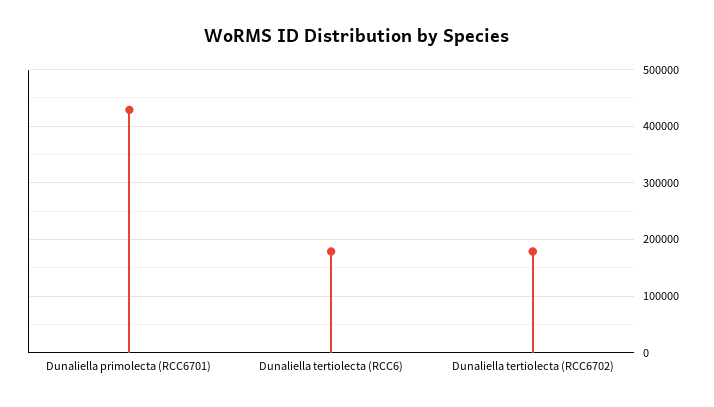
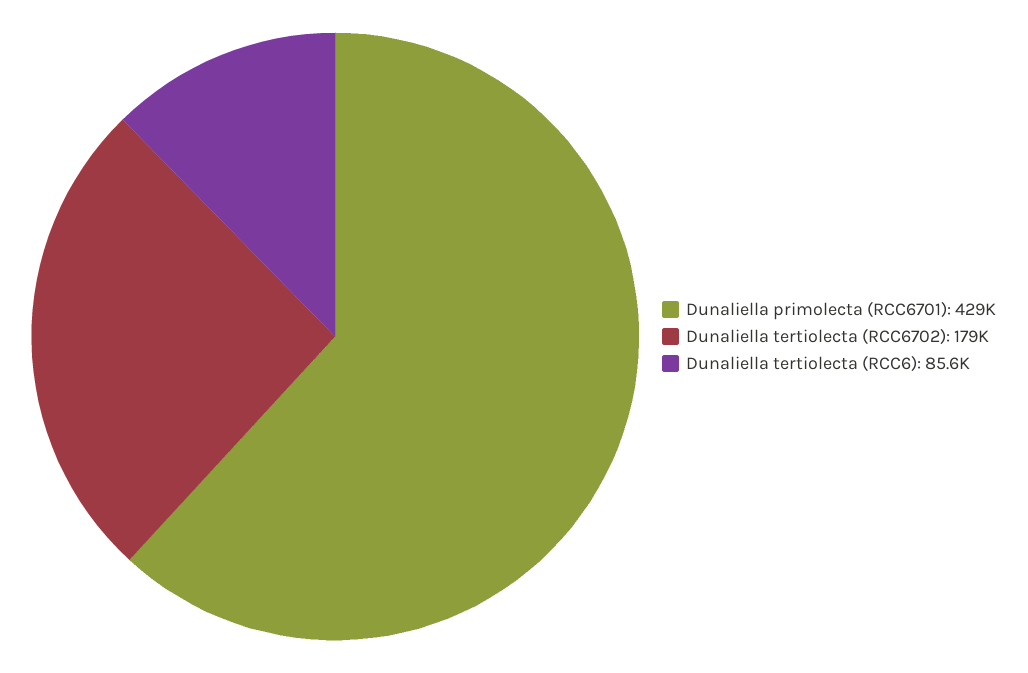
Dunaliella tertiolecta (RCC6): 180000 -> 85600

